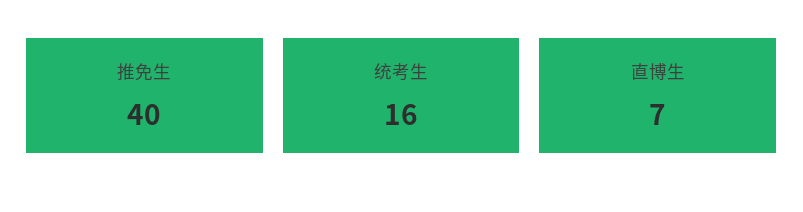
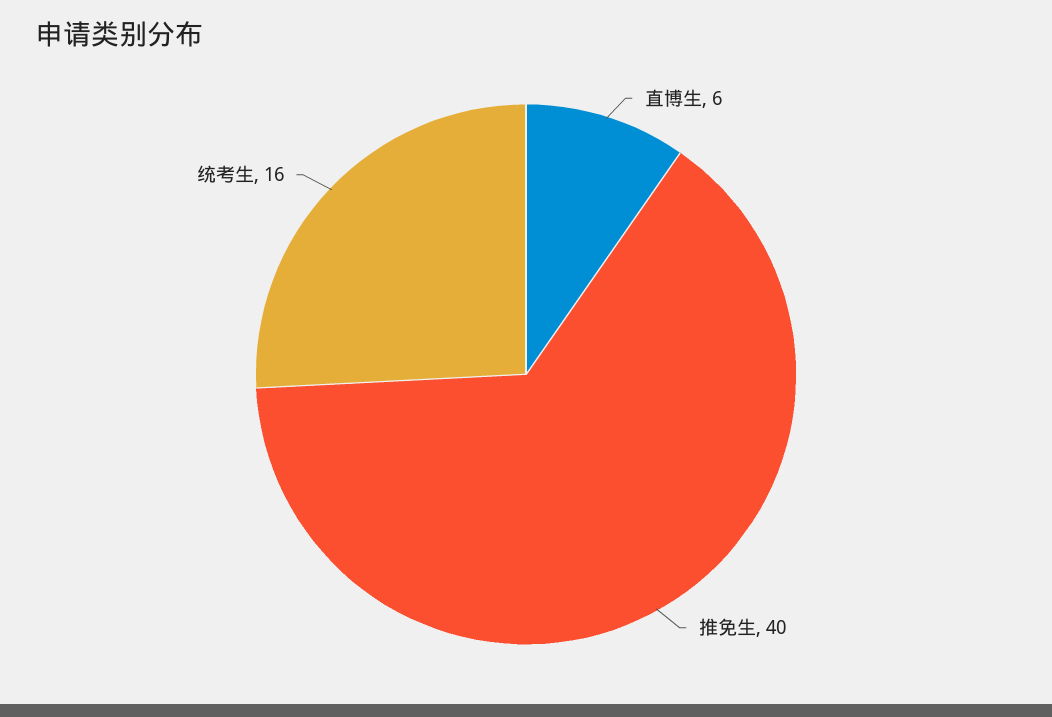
直博生: 7 -> 6

